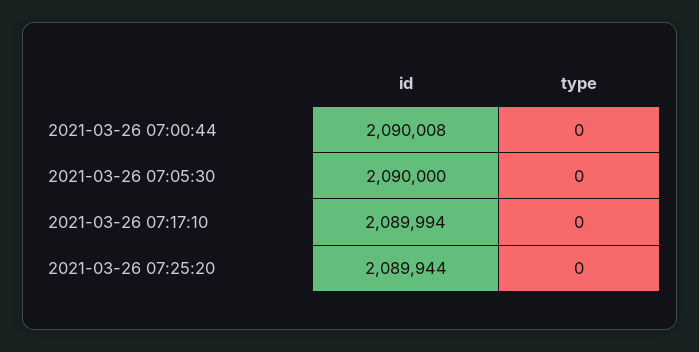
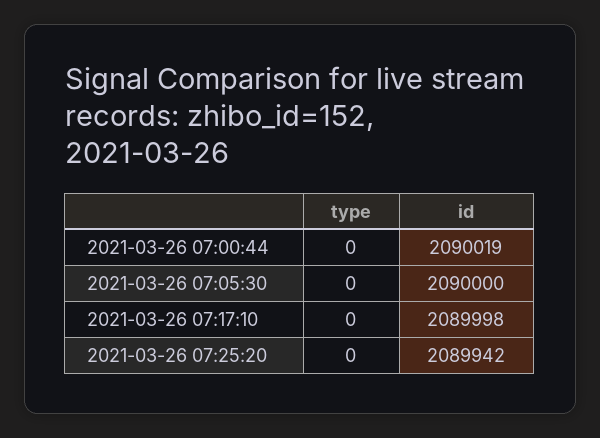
id, 2021-03-26 07:00:44: 2090008 -> 2090019
id, 2021-03-26 07:17:10: 2089994 -> 2089998
id, 2021-03-26 07:25:20: 2089944 -> 2089942

